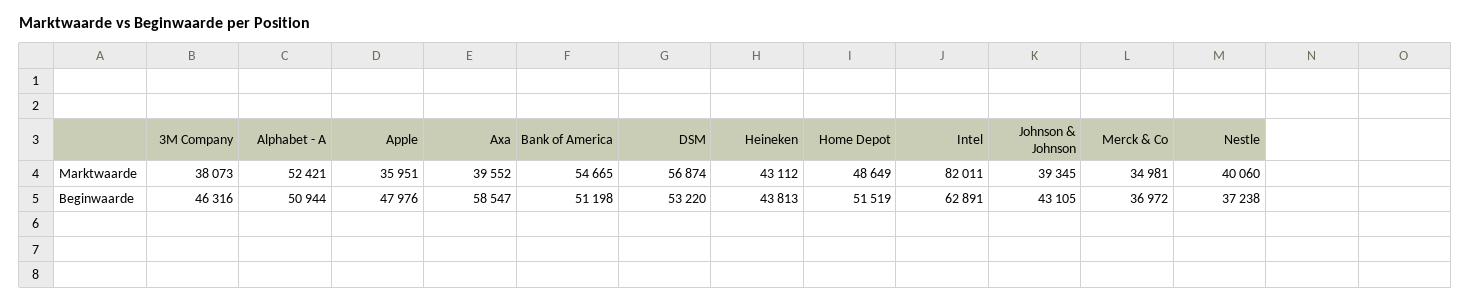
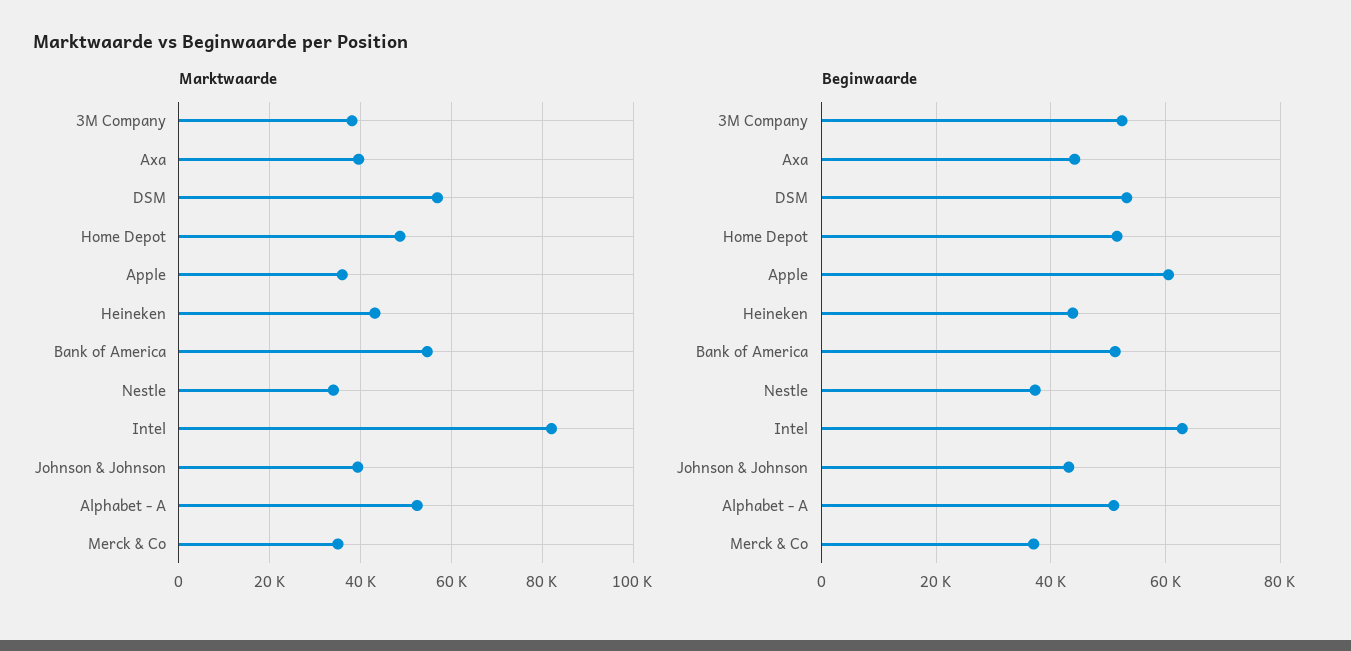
Marktwaarde, Nestle: 40060 -> 34000
Beginwaarde, 3M Company: 46316 -> 52000
Beginwaarde, Apple: 47976 -> 60000
Beginwaarde, Axa: 58547 -> 44000

